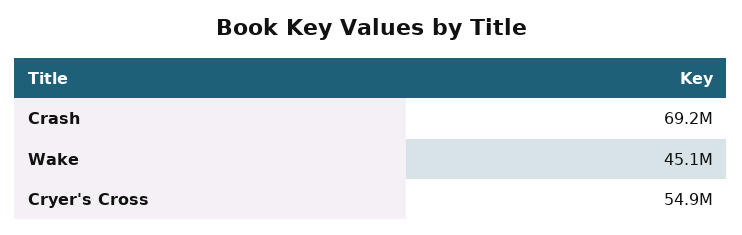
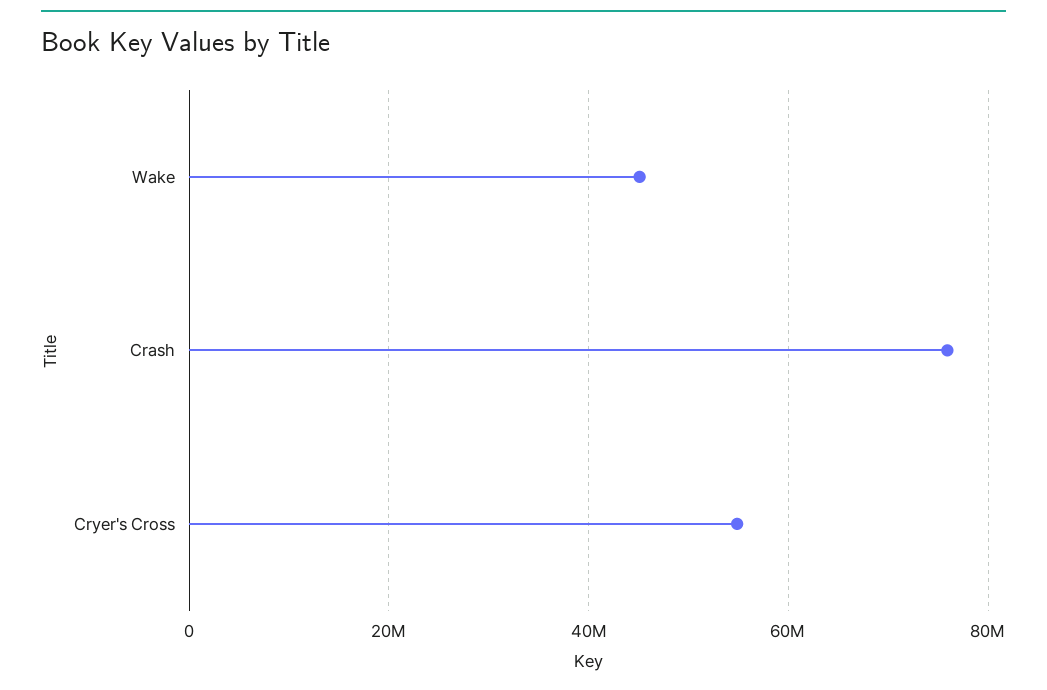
Crash: 69200000 -> 76000000

